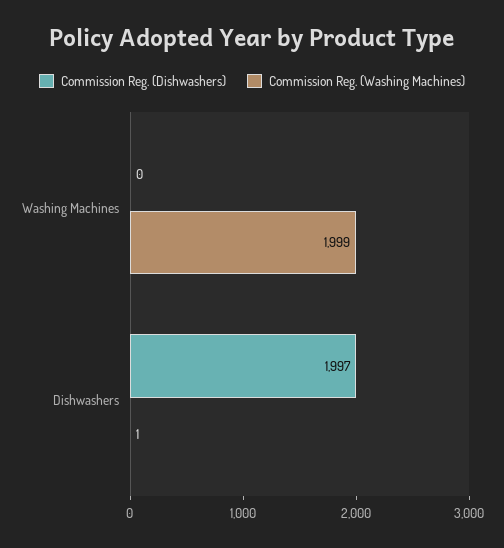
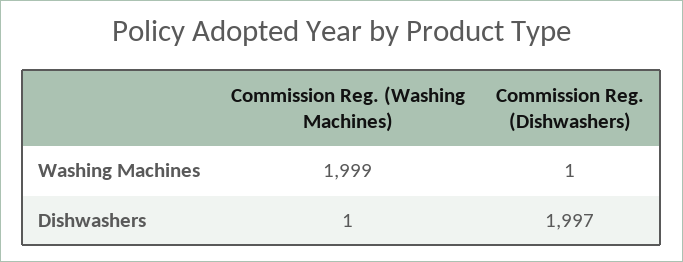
Commission Reg. (Dishwashers), Washing Machines: 0 -> 1

